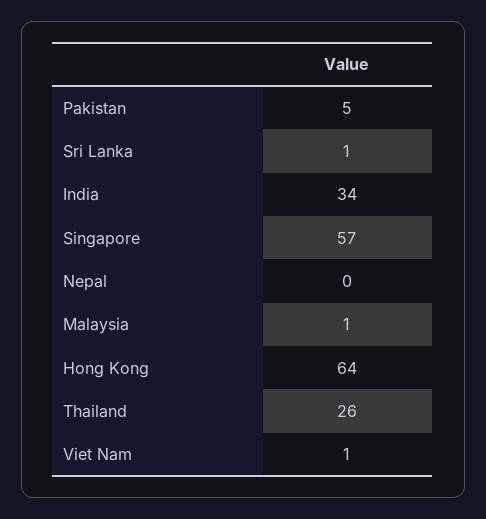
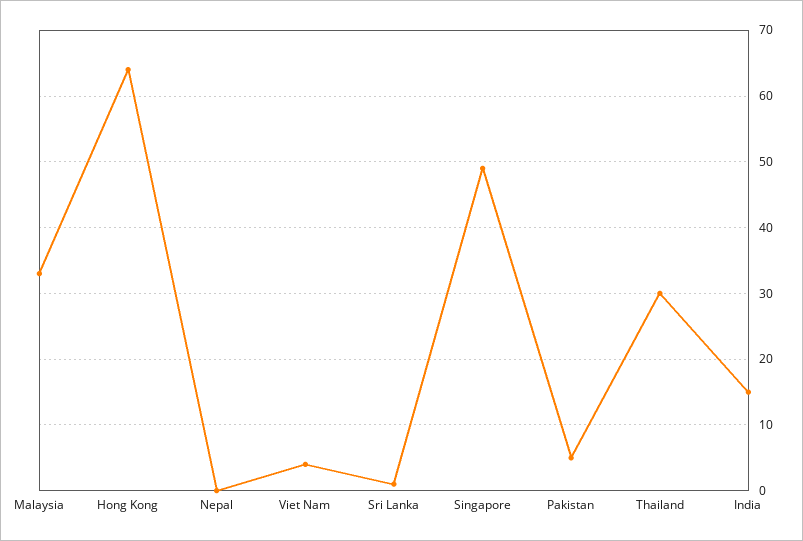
India: 34 -> 15
Singapore: 57 -> 49
Malaysia: 1 -> 33
Thailand: 26 -> 30
Viet Nam: 1 -> 4

